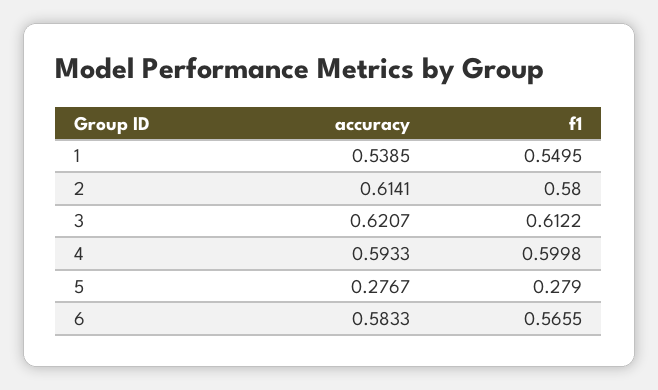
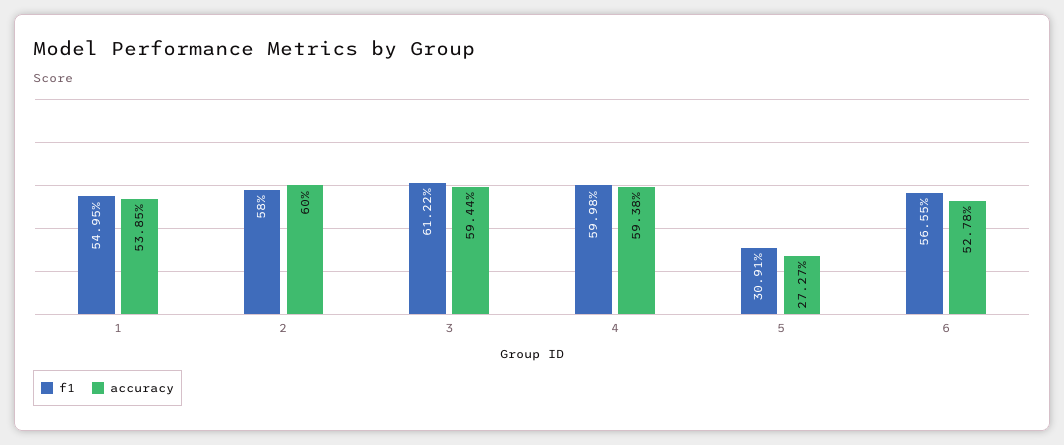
accuracy, 2: 0.6141 -> 0.6
accuracy, 3: 0.6207 -> 0.5944
accuracy, 4: 0.5933 -> 0.5938
accuracy, 5: 0.2767 -> 0.2727
f1, 5: 0.279 -> 0.3091
accuracy, 6: 0.5833 -> 0.5278

